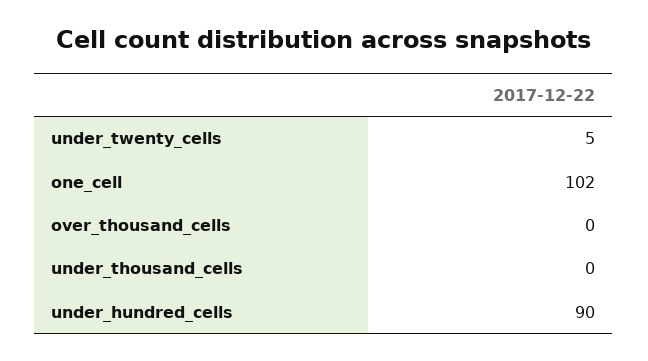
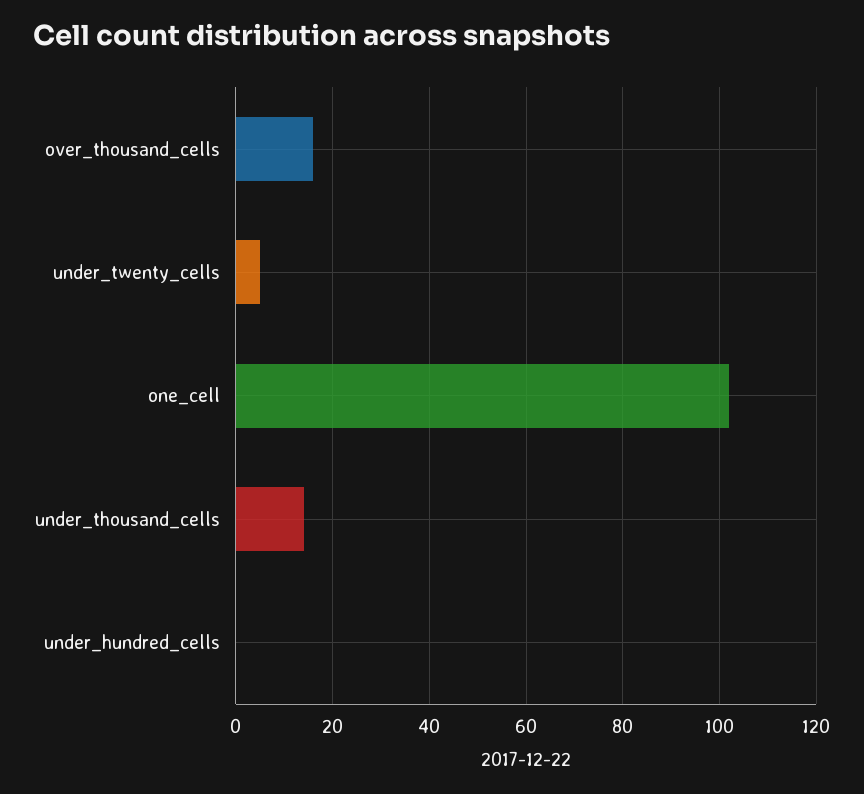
over_thousand_cells: 0 -> 15
under_thousand_cells: 0 -> 15
under_hundred_cells: 90 -> 0

